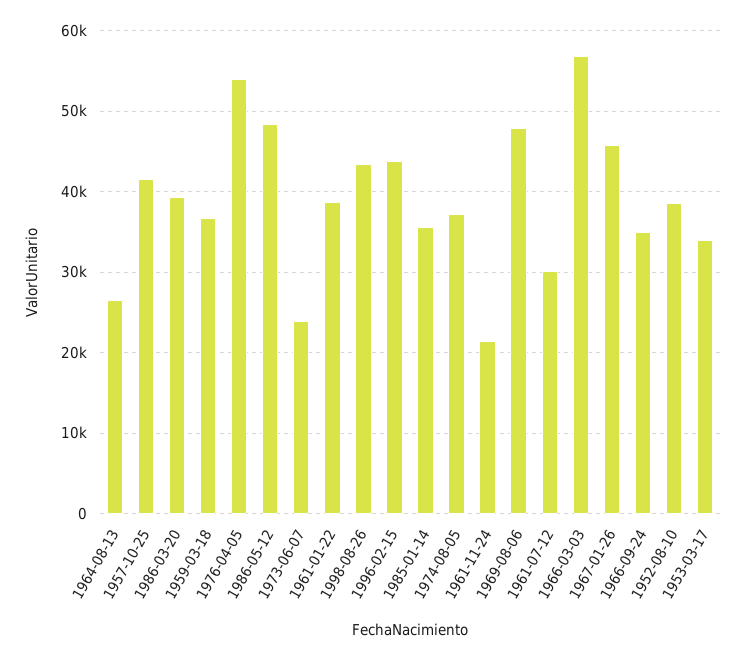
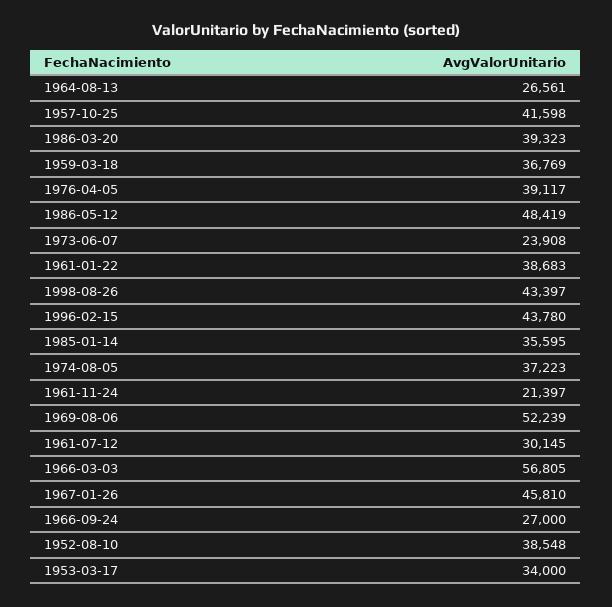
1976-04-05: 54000 -> 39117
1969-08-06: 48000 -> 52239
1966-09-24: 35000 -> 27000

